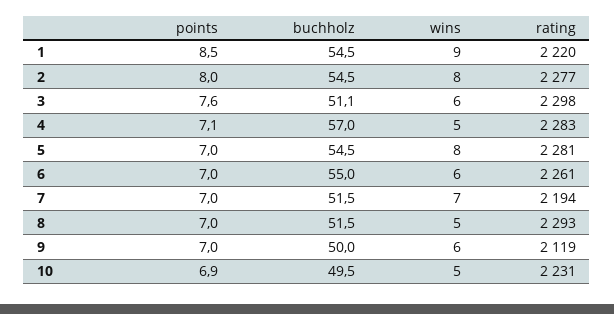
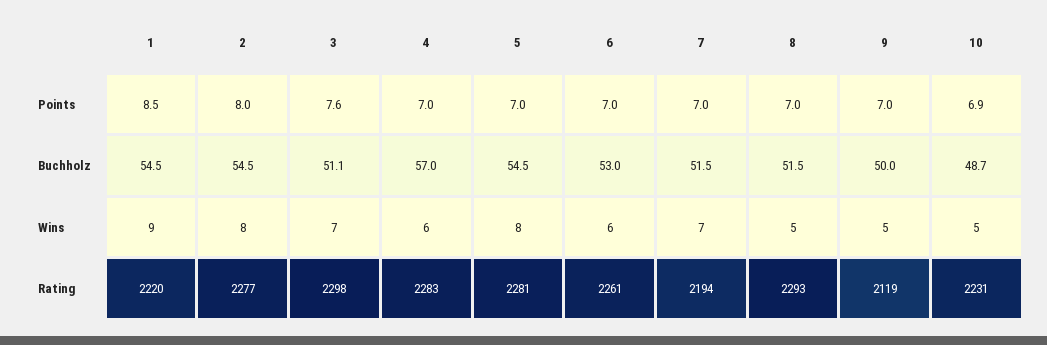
wins, 3: 6 -> 7
points, 4: 7.1 -> 7
wins, 4: 5 -> 6
buchholz, 6: 55 -> 53
wins, 9: 6 -> 5
buchholz, 10: 49.5 -> 48.7

